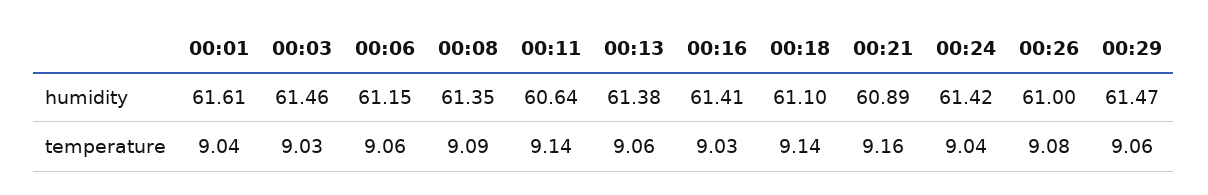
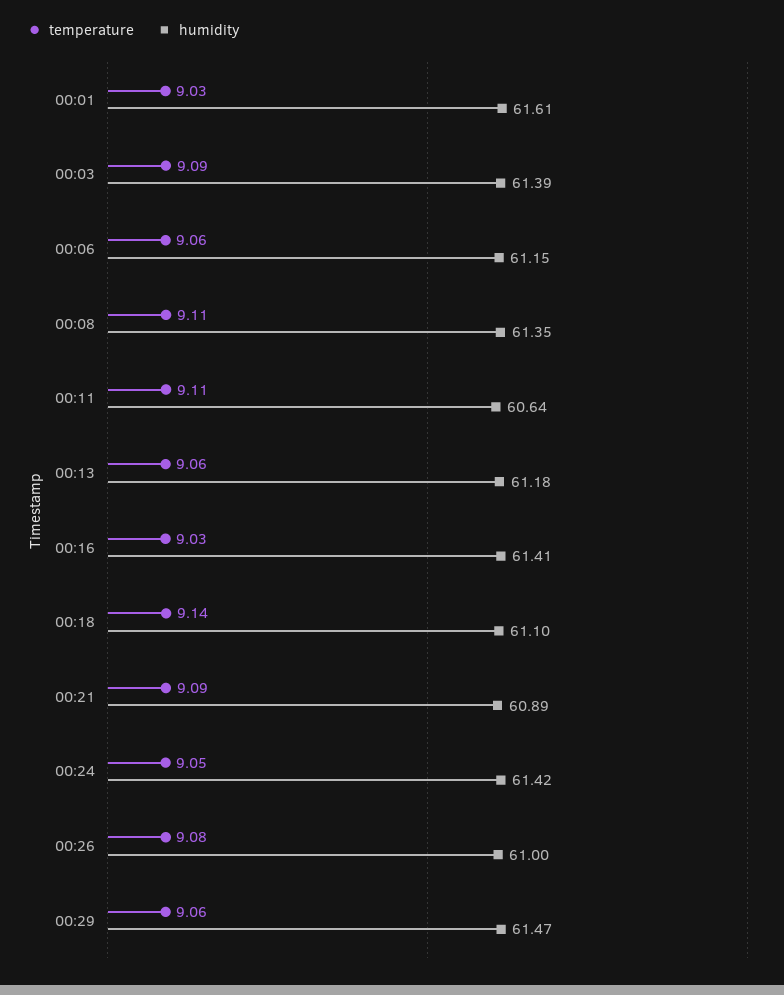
humidity, 00:03: 61.46 -> 61.39
humidity, 00:13: 61.38 -> 61.18
temperature, 00:01: 9.04 -> 9.03
temperature, 00:03: 9.03 -> 9.09
temperature, 00:08: 9.09 -> 9.11
temperature, 00:11: 9.14 -> 9.11
temperature, 00:21: 9.16 -> 9.09
temperature, 00:24: 9.04 -> 9.05

